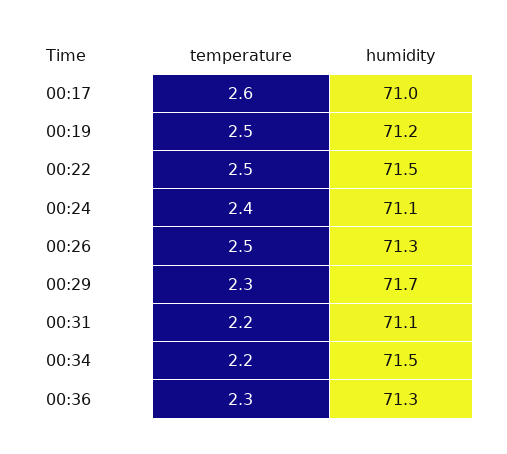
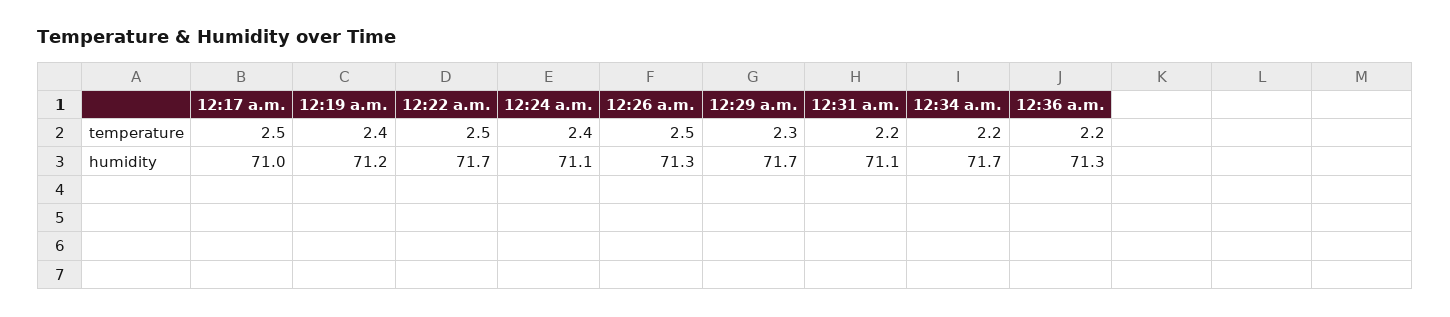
temperature, 00:17: 2.6 -> 2.5
temperature, 00:19: 2.5 -> 2.4
humidity, 00:22: 71.5 -> 71.7
humidity, 00:34: 71.5 -> 71.7
temperature, 00:36: 2.3 -> 2.2

